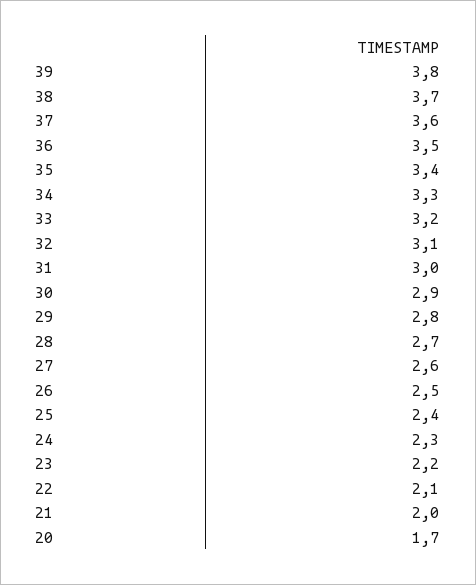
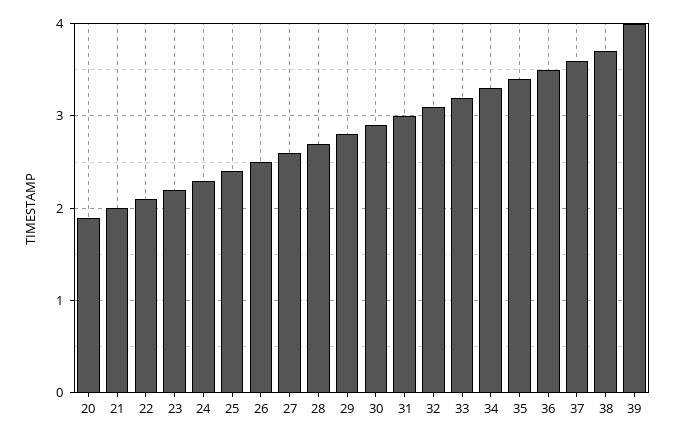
39: 3.8 -> 4
20: 1.7 -> 1.9

